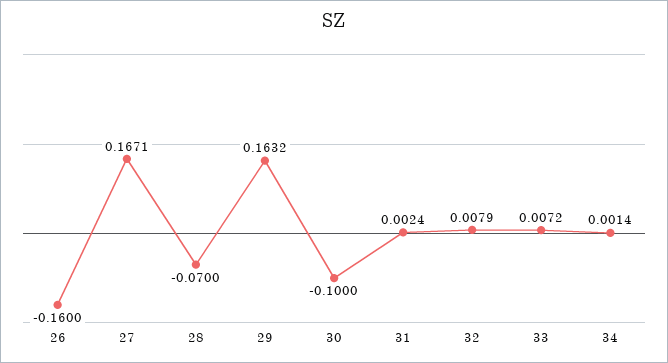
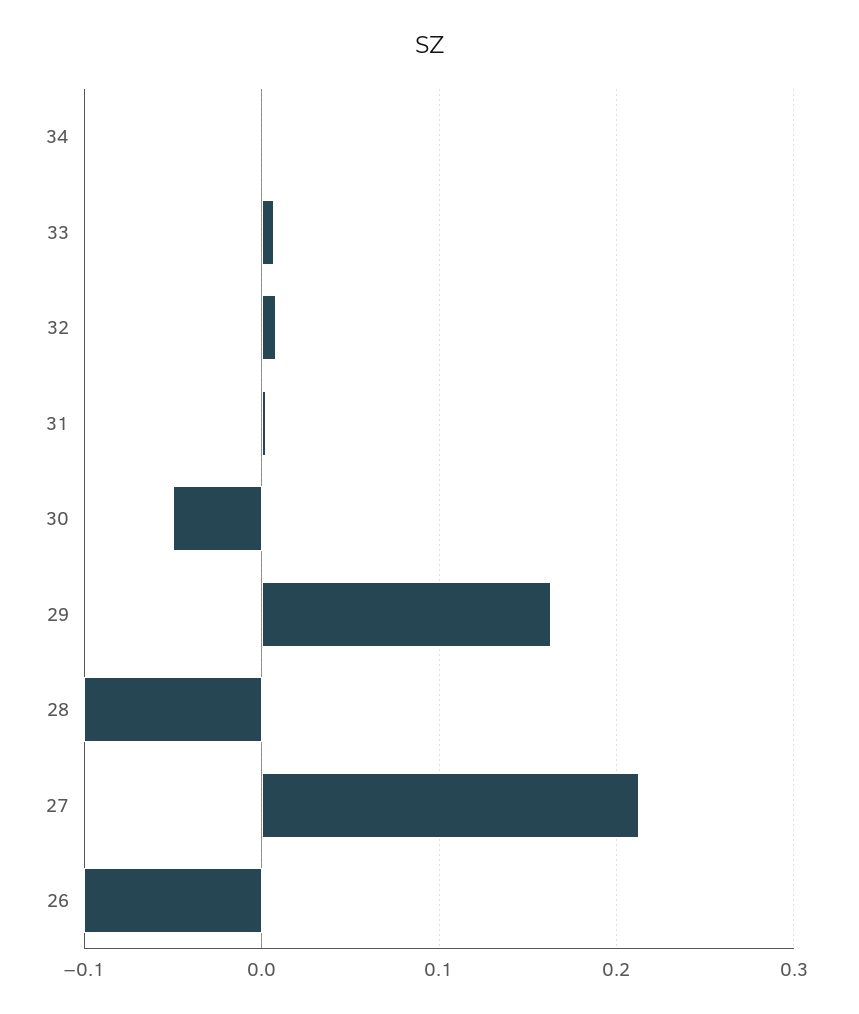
26: -0.16 -> -0.1
27: 0.1671 -> 0.21
28: -0.07 -> -0.1
30: -0.1 -> -0.05

